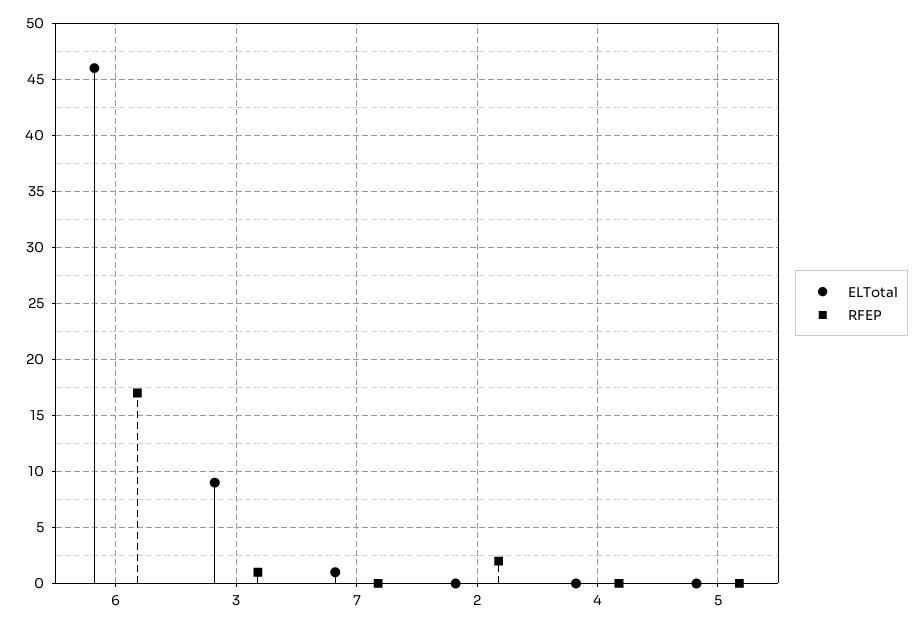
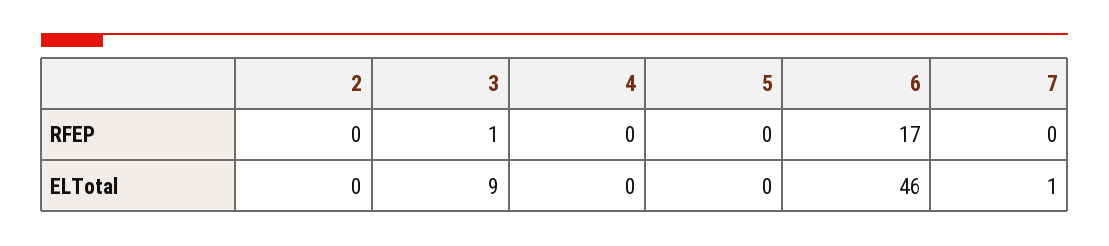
RFEP, 2: 2 -> 0

